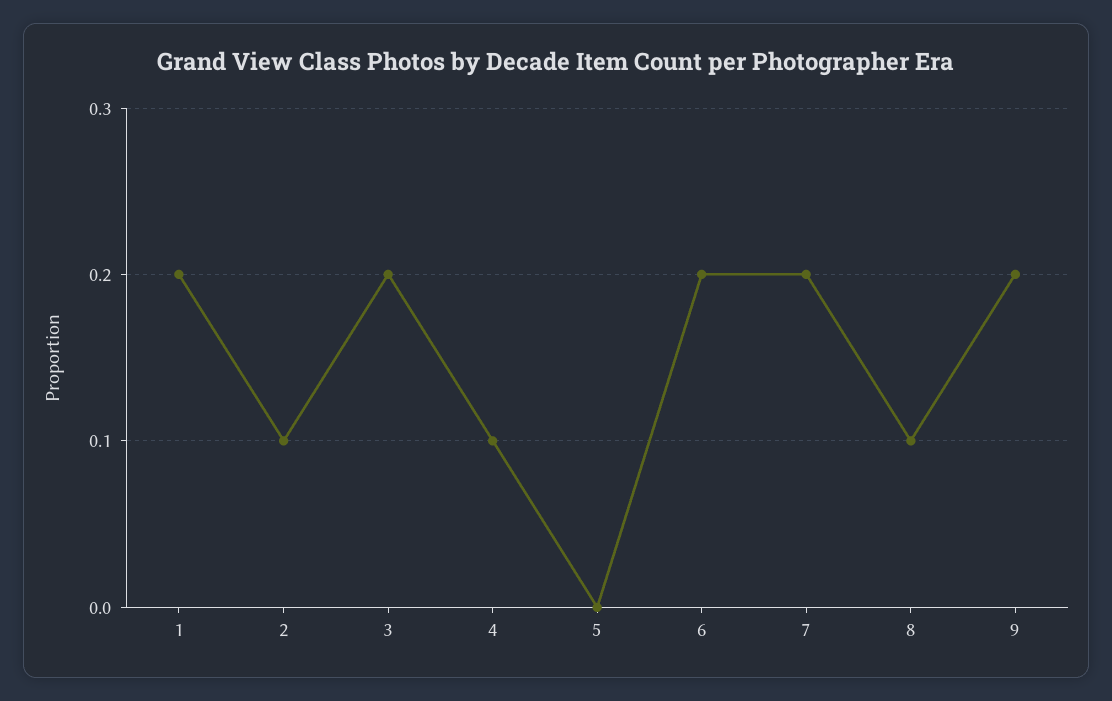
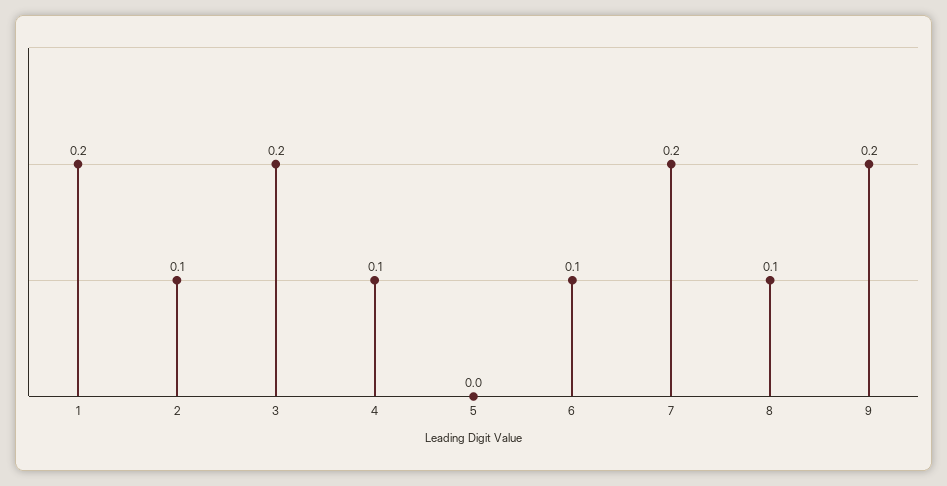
6: 0.2 -> 0.1

